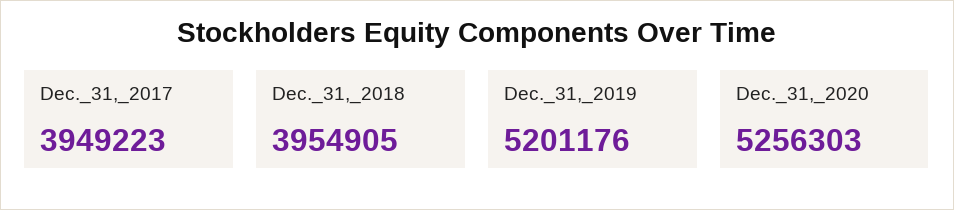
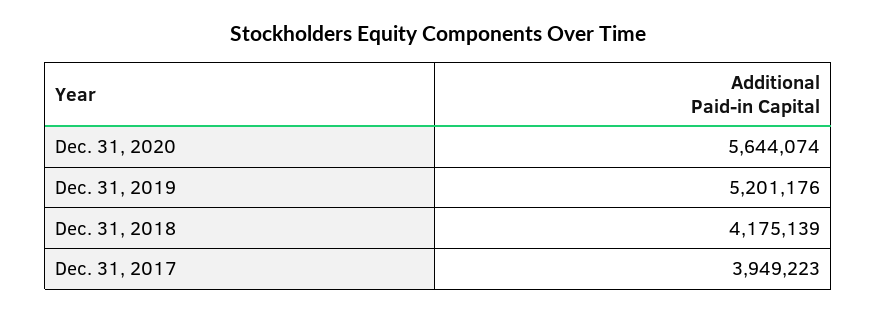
Dec._31,_2018: 3954905 -> 4175139
Dec._31,_2020: 5256303 -> 5644074

